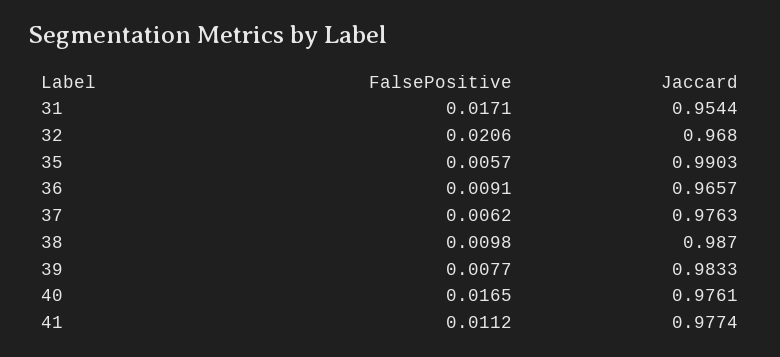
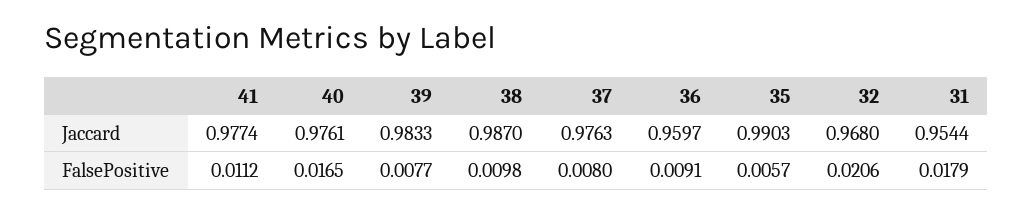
FalsePositive, 31: 0.0171 -> 0.0179
Jaccard, 36: 0.9657 -> 0.9597
FalsePositive, 37: 0.0062 -> 0.008

